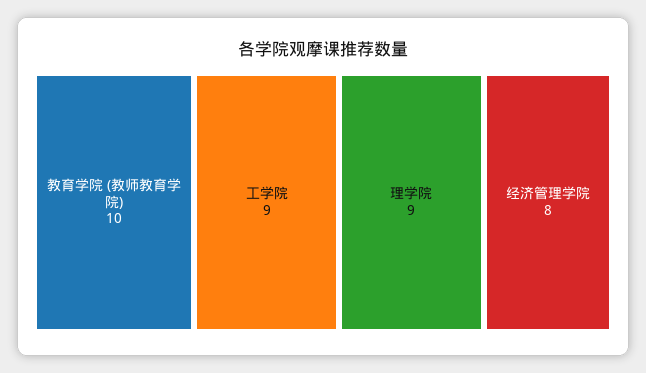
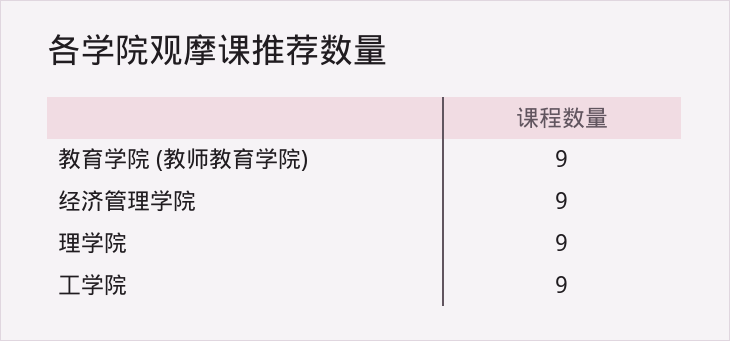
教育学院 (教师教育学院): 10 -> 9
经济管理学院: 8 -> 9

